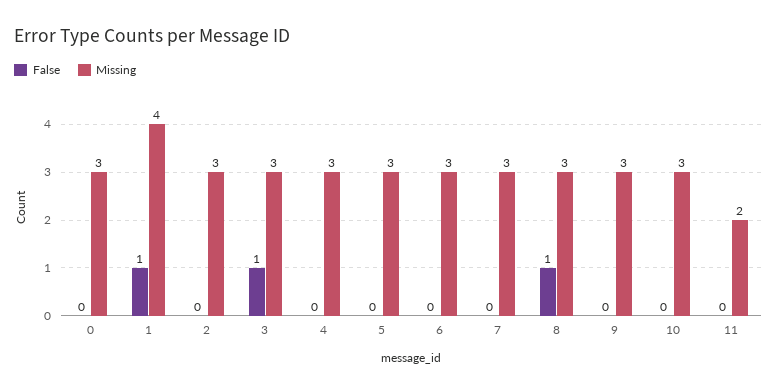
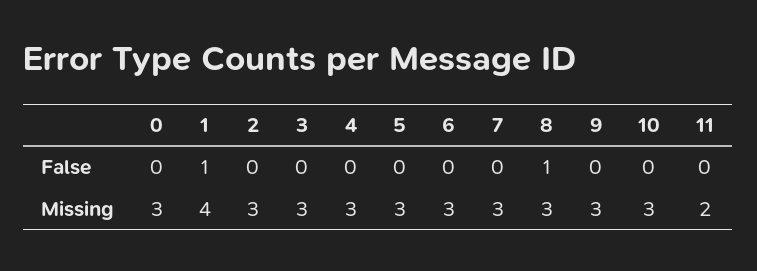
False, 3: 1 -> 0

